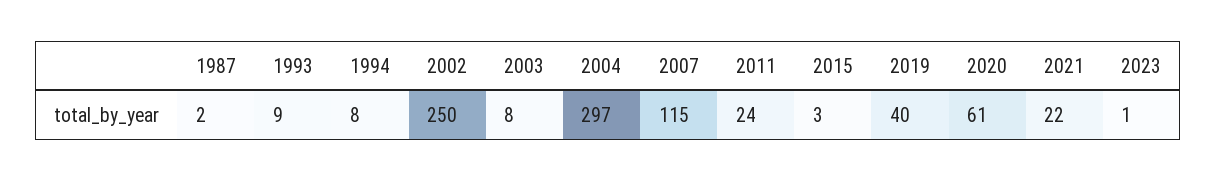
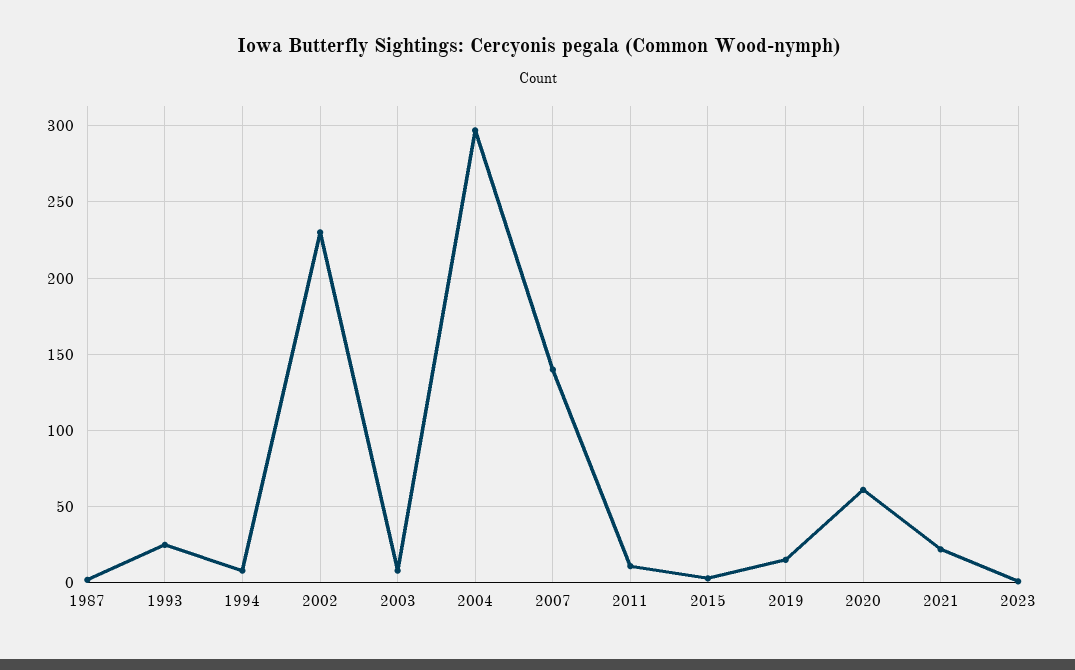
1993: 9 -> 25
2002: 250 -> 230
2007: 115 -> 140
2011: 24 -> 10
2019: 40 -> 15

